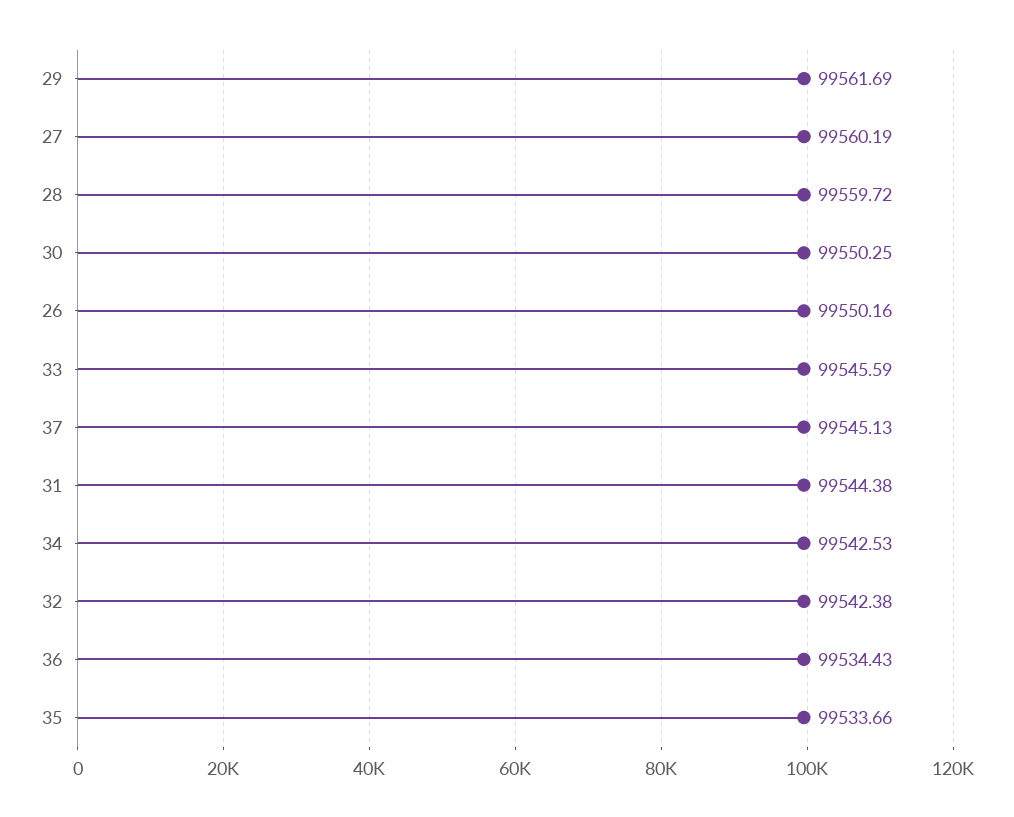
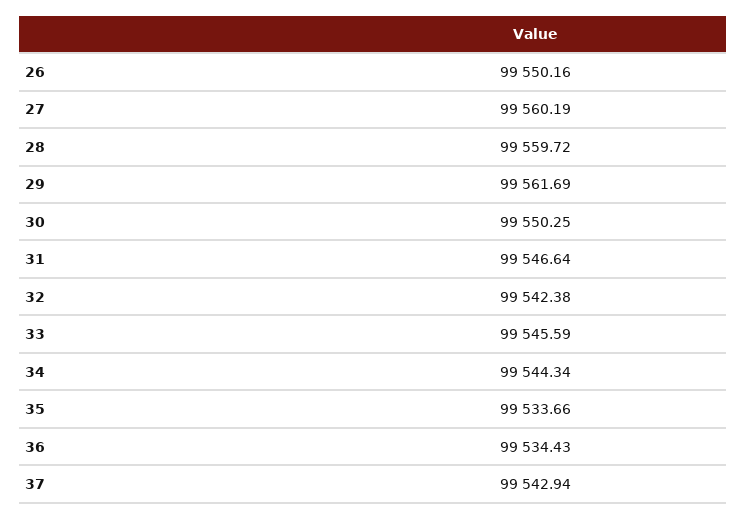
37: 99545.13 -> 99542.94
31: 99544.38 -> 99546.64
34: 99542.53 -> 99544.34

